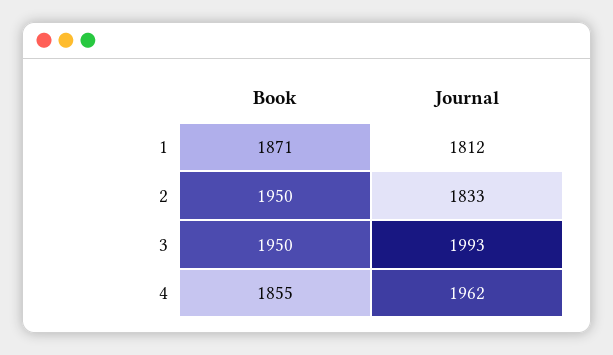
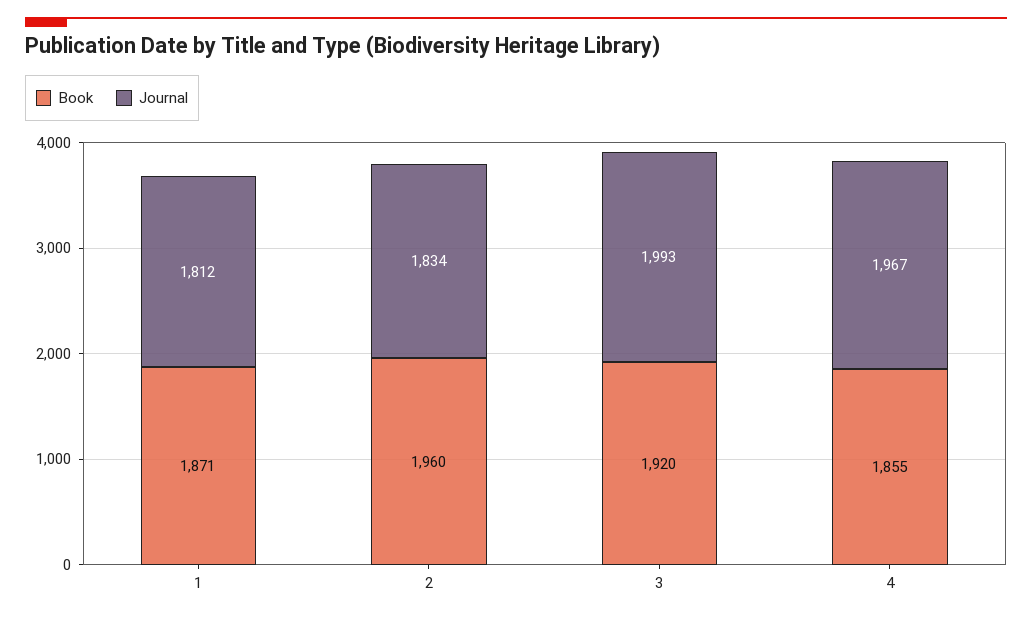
Book, 2: 1950 -> 1960
Journal, 2: 1833 -> 1834
Book, 3: 1950 -> 1920
Journal, 4: 1962 -> 1967

